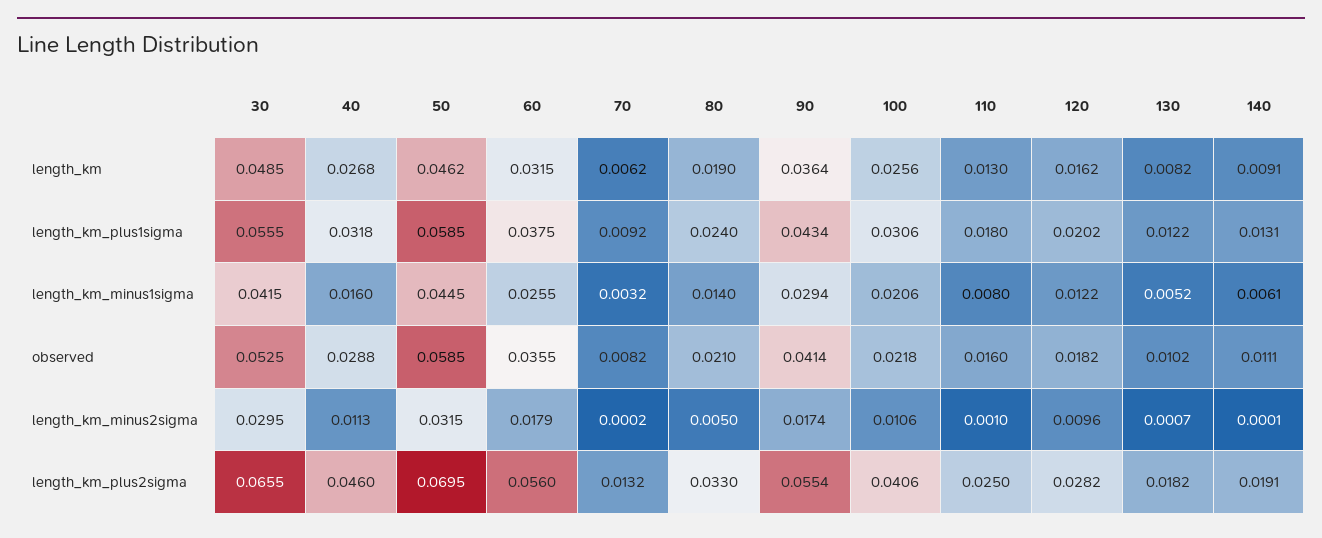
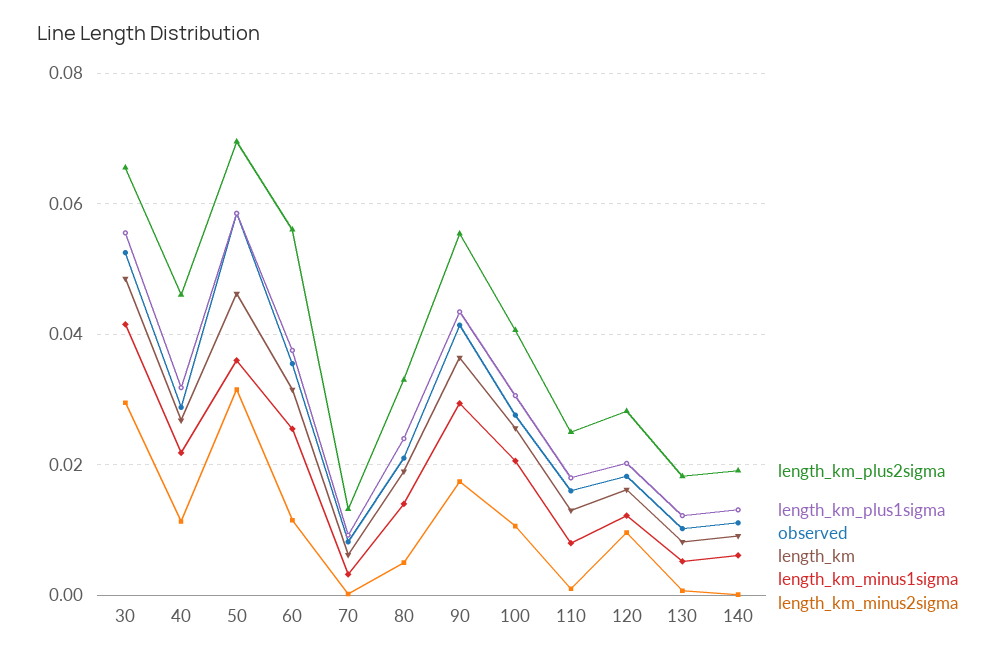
length_km_minus1sigma, 40: 0.016 -> 0.022
length_km_minus1sigma, 50: 0.0445 -> 0.036
observed, 100: 0.0218 -> 0.028
length_km_minus2sigma, 60: 0.0179 -> 0.012

